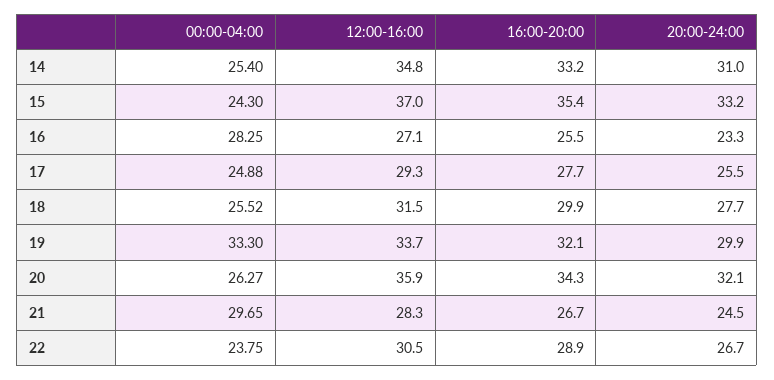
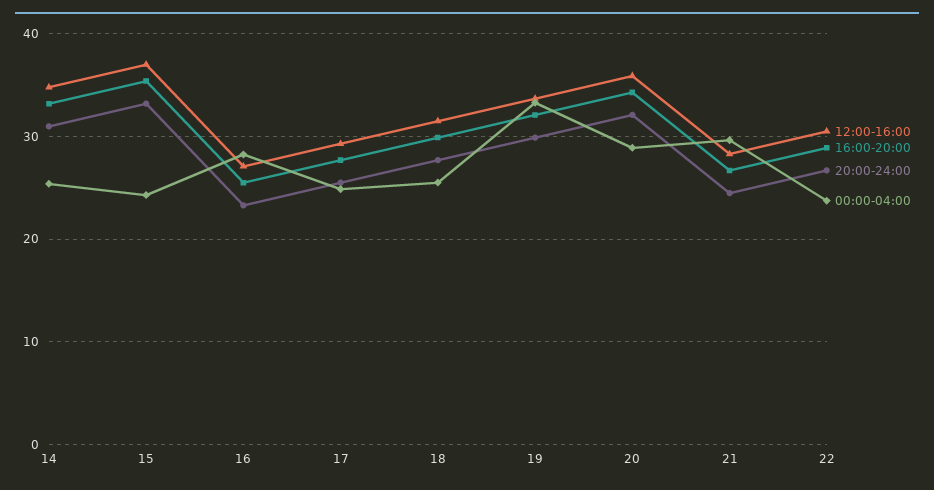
00:00-04:00, 20: 26.27 -> 29

